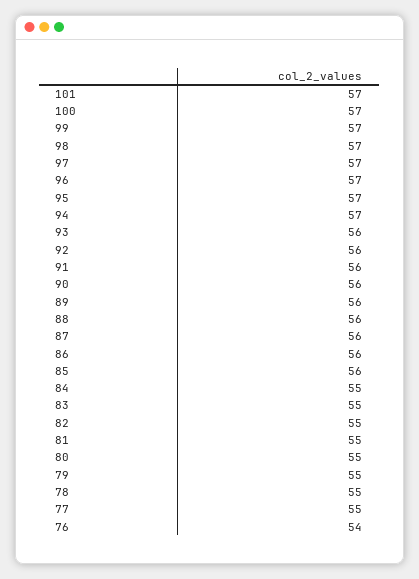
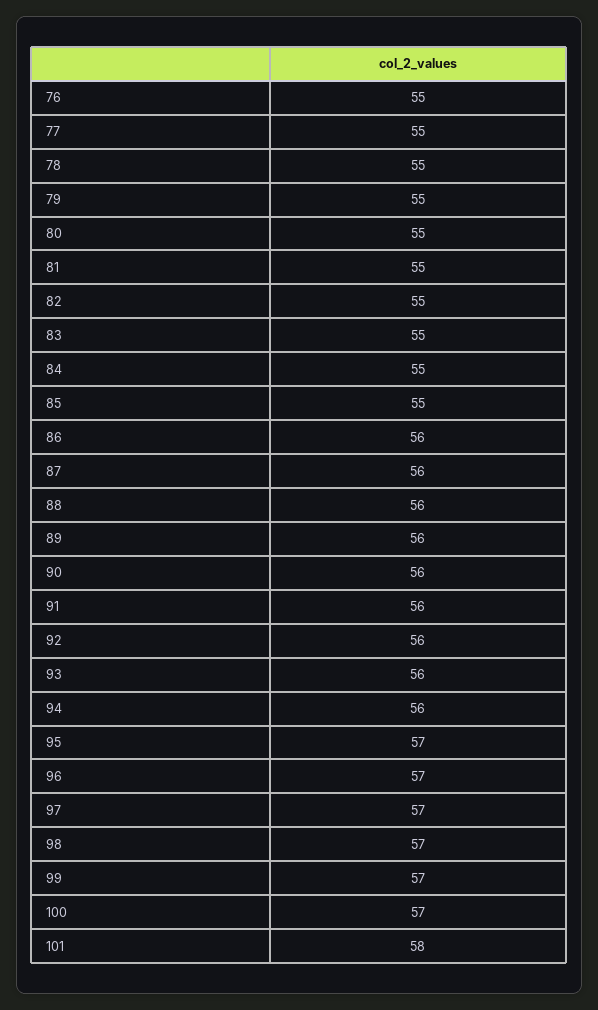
101: 57 -> 58
94: 57 -> 56
85: 56 -> 55
76: 54 -> 55

